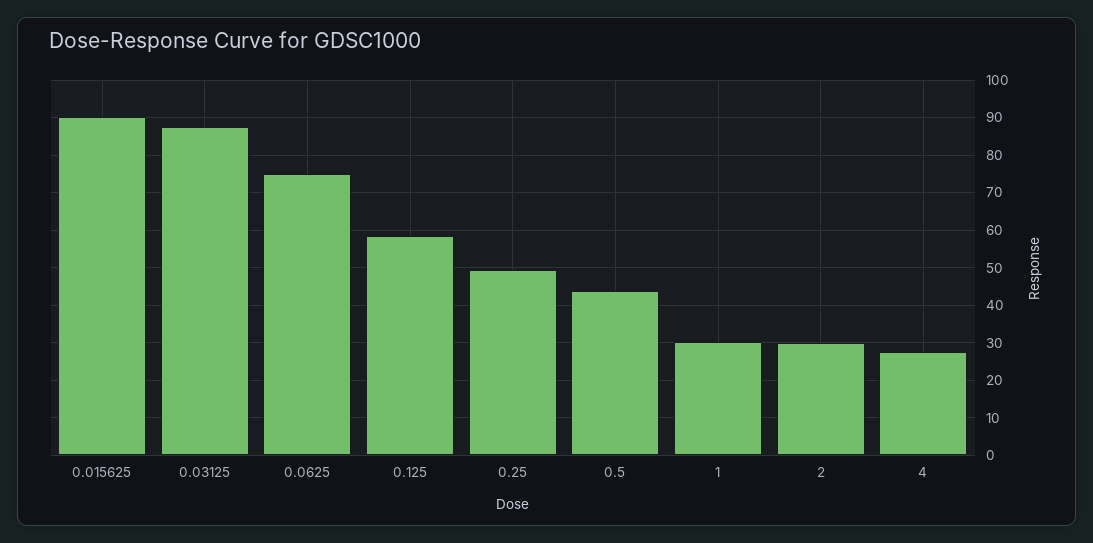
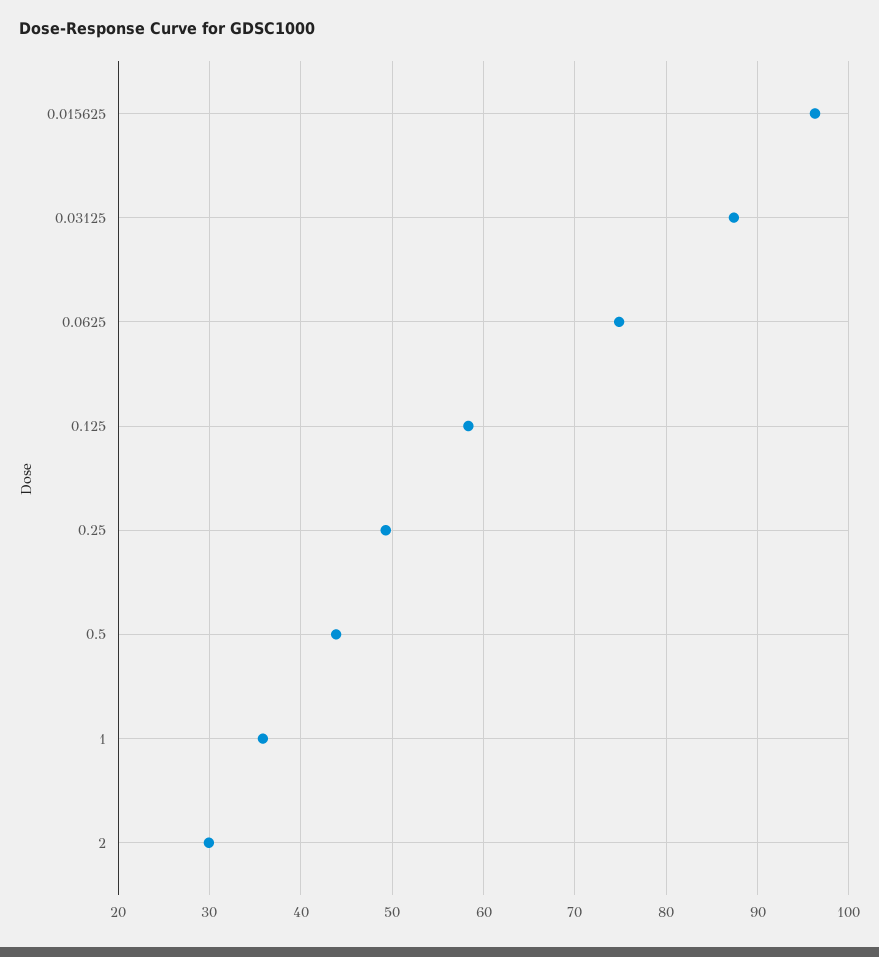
0.015625: 90 -> 96
1: 30 -> 36
4: 28 -> none

